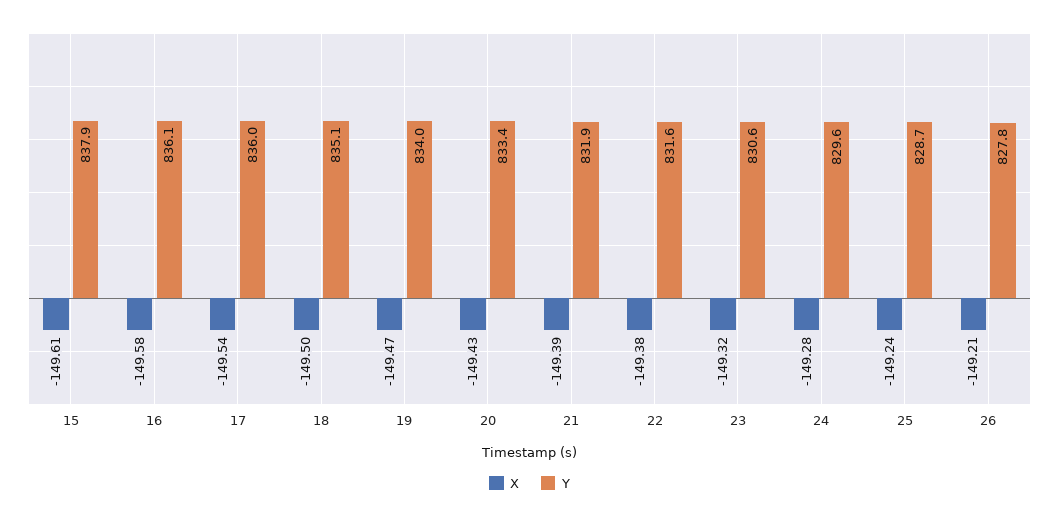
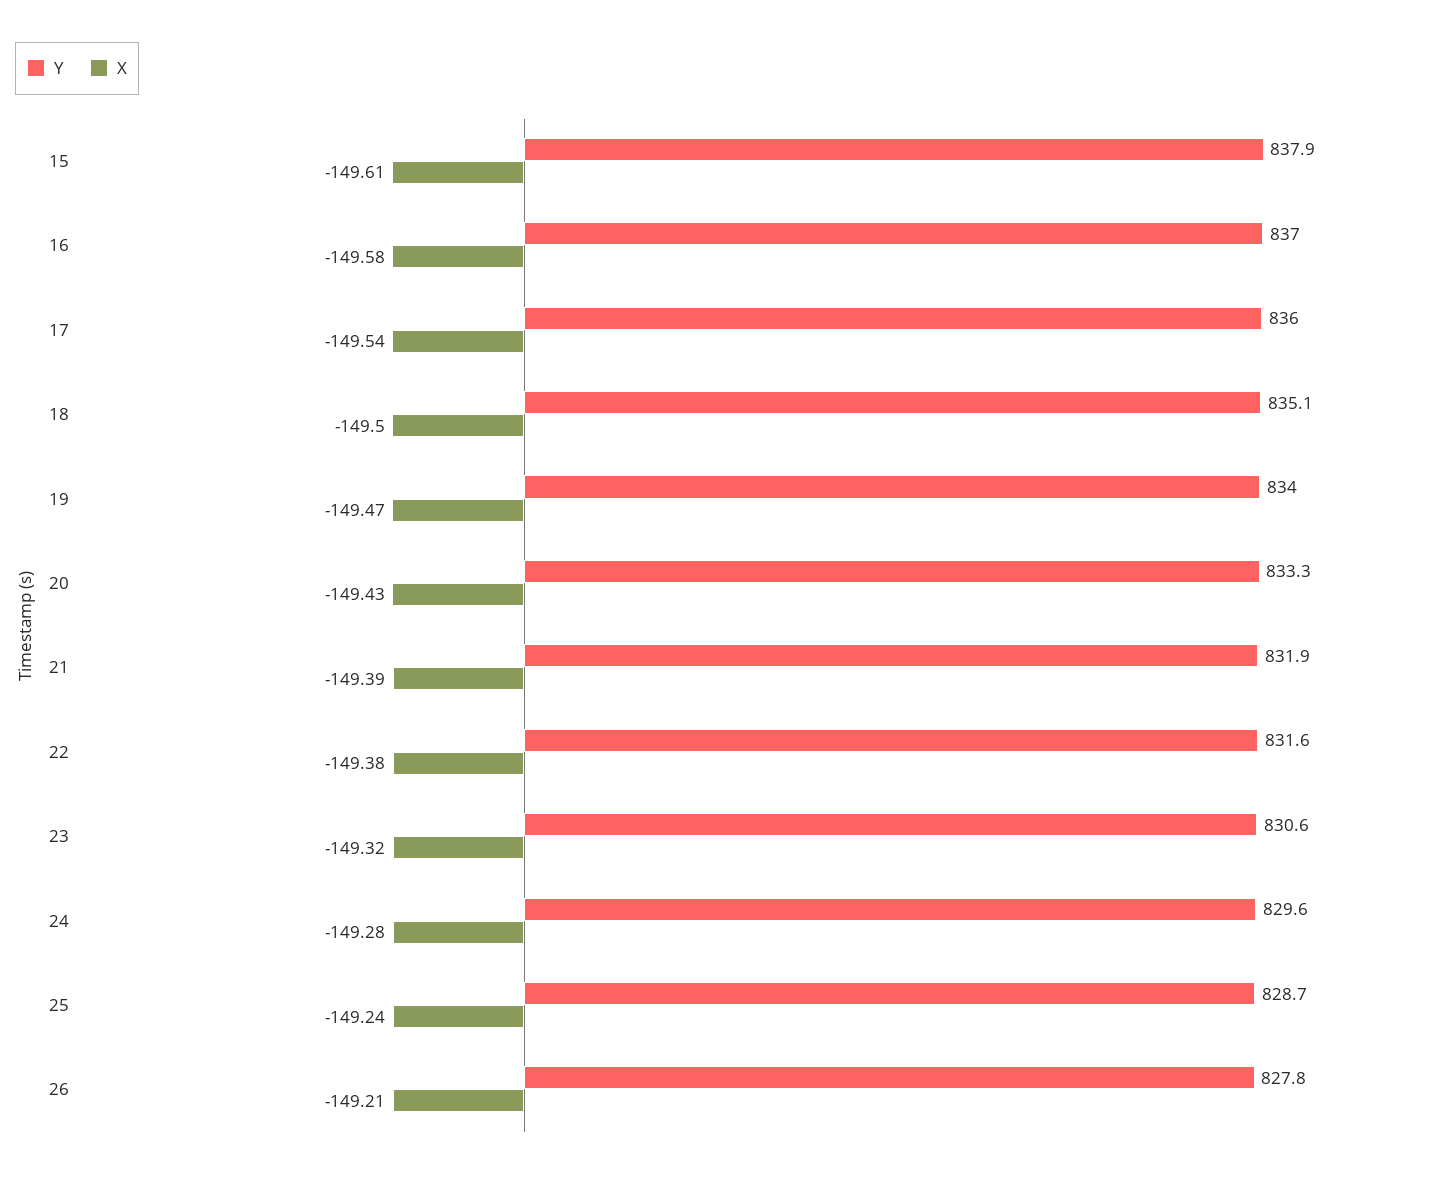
Y, 16: 836.1 -> 837
Y, 20: 833.4 -> 833.3

